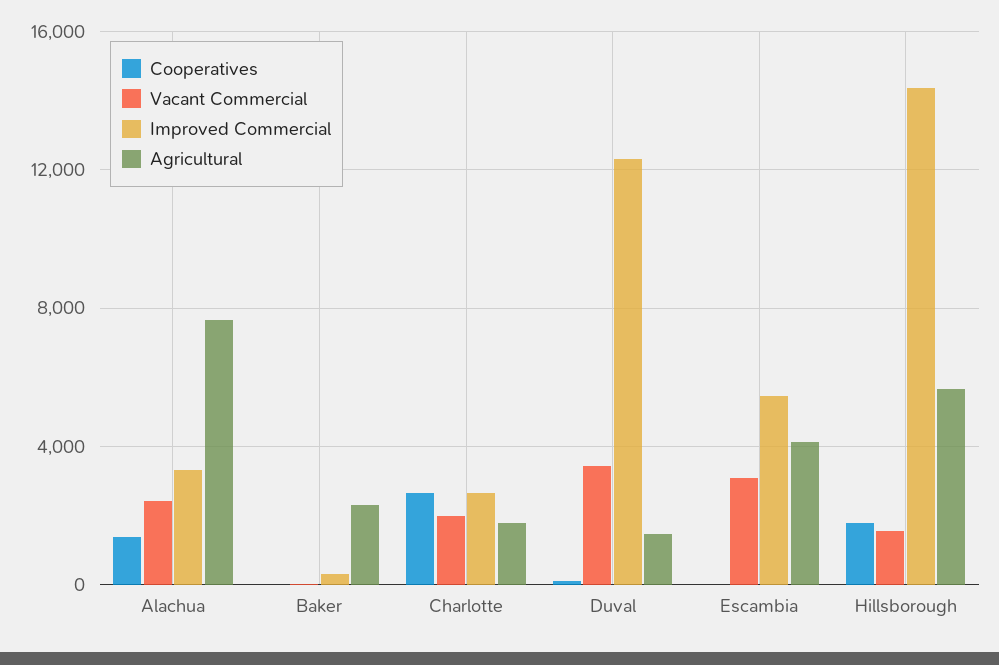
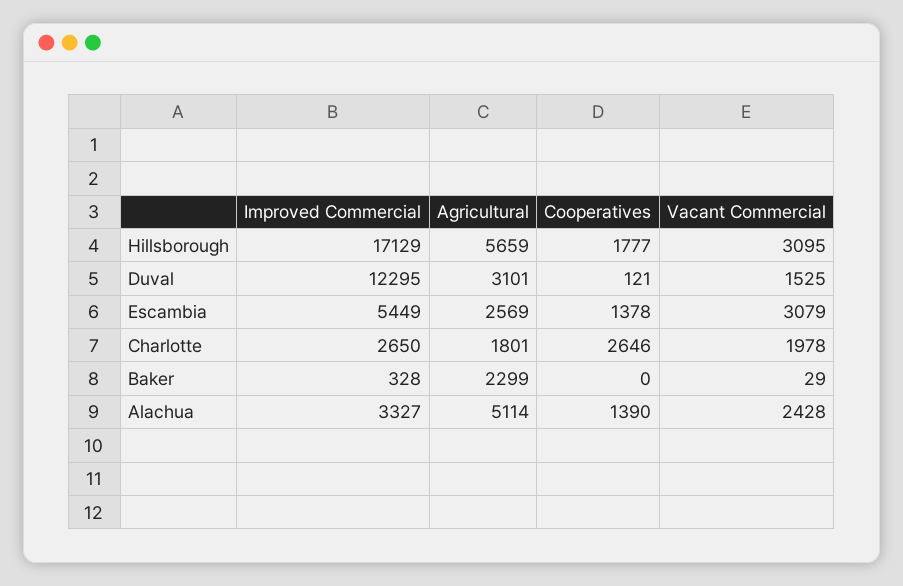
Agricultural, Alachua: 7500 -> 5114
Vacant Commercial, Duval: 3500 -> 1525
Agricultural, Duval: 1500 -> 3101
Cooperatives, Escambia: 0 -> 1378
Agricultural, Escambia: 4000 -> 2569
Vacant Commercial, Hillsborough: 1500 -> 3095
Improved Commercial, Hillsborough: 14500 -> 17129

